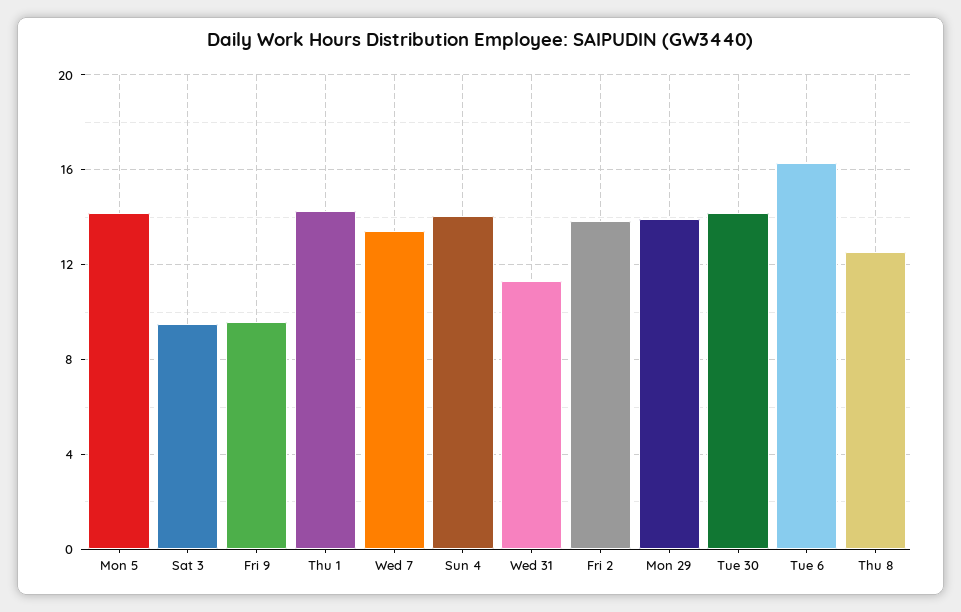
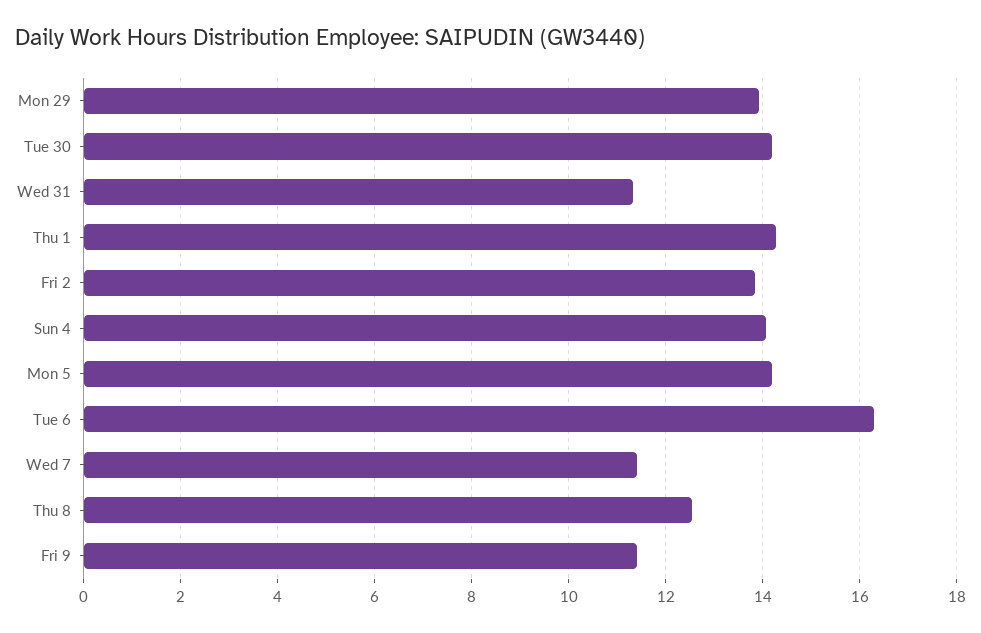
Sat 3: 9.5 -> none
Fri 9: 9.5 -> 11.4
Wed 7: 13.5 -> 11.4

